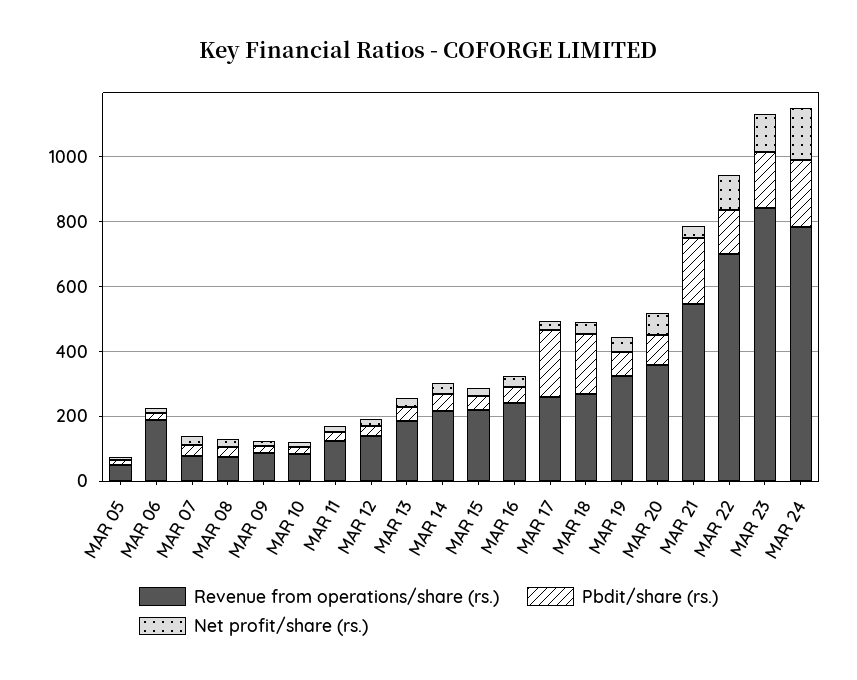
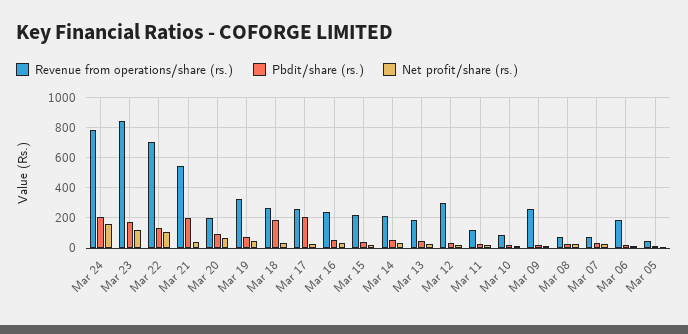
Revenue from operations/share (rs.), MAR 09: 100 -> 250
Revenue from operations/share (rs.), MAR 12: 150 -> 300
Revenue from operations/share (rs.), MAR 20: 350 -> 200

